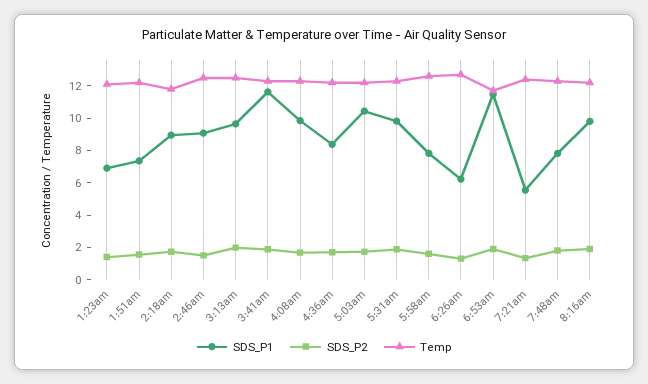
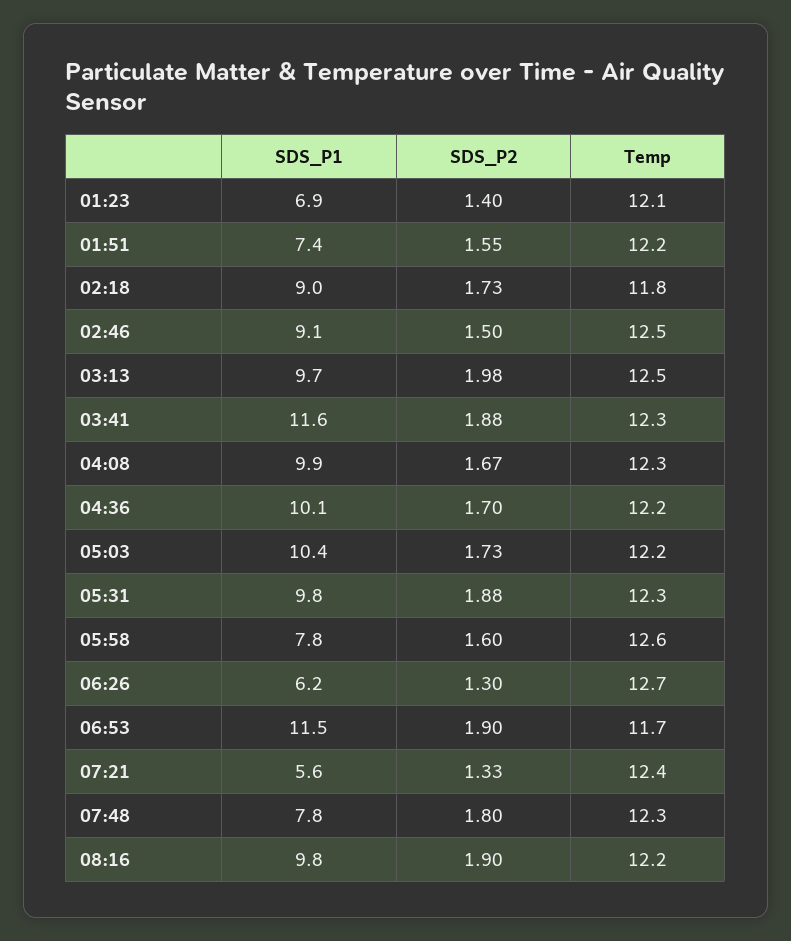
SDS_P1, 4:36am: 8.5 -> 10.1

